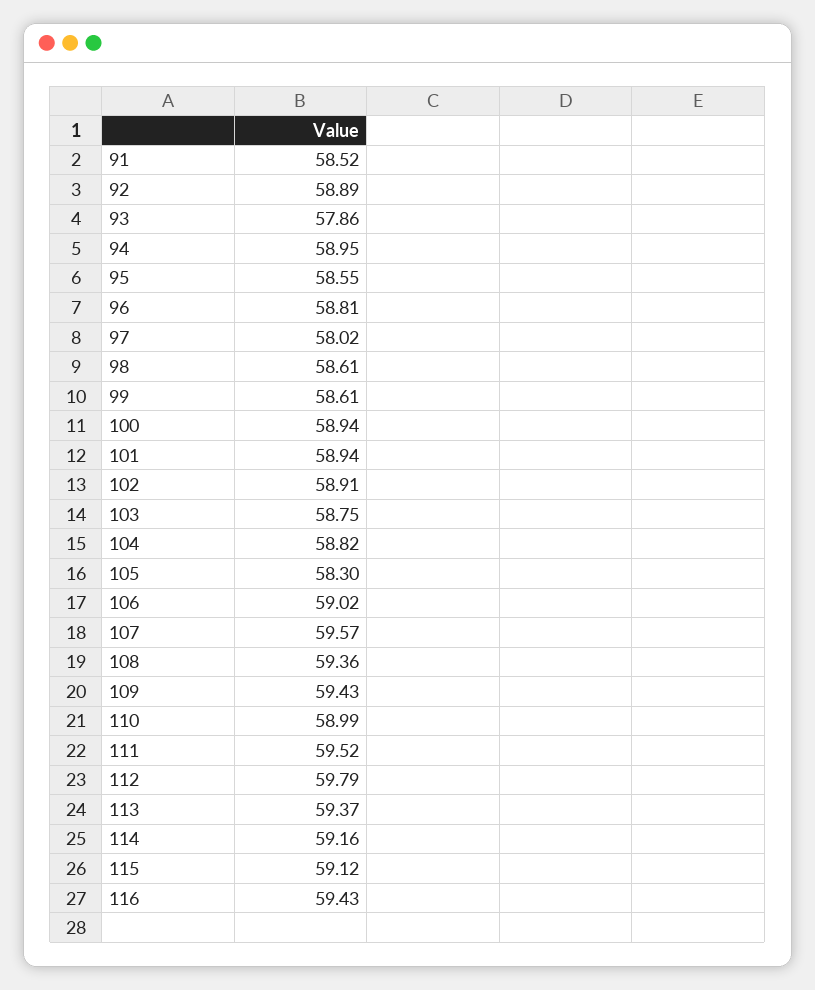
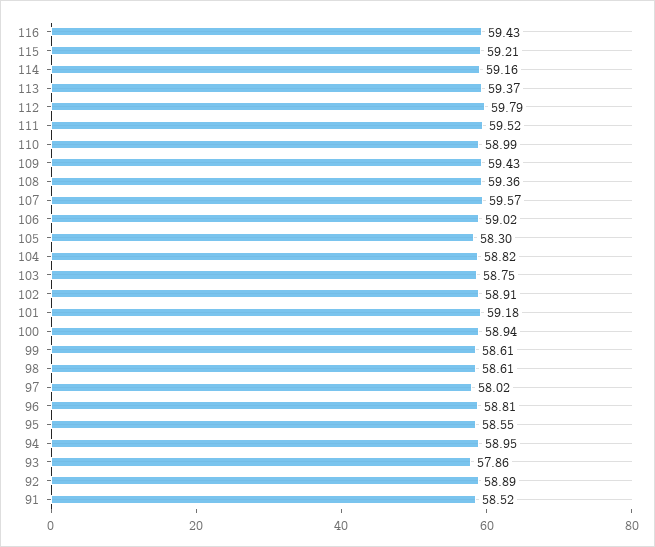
101: 58.94 -> 59.18
115: 59.12 -> 59.21

